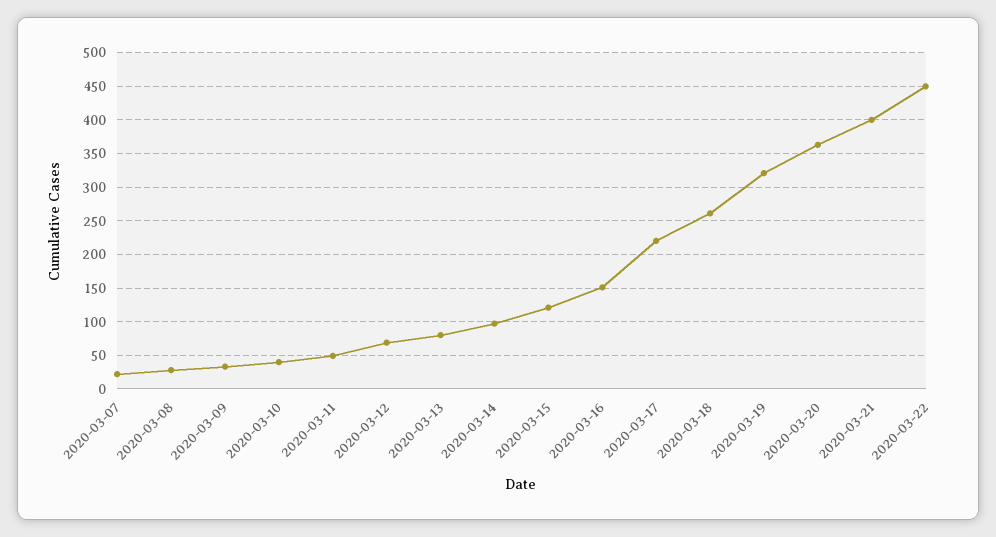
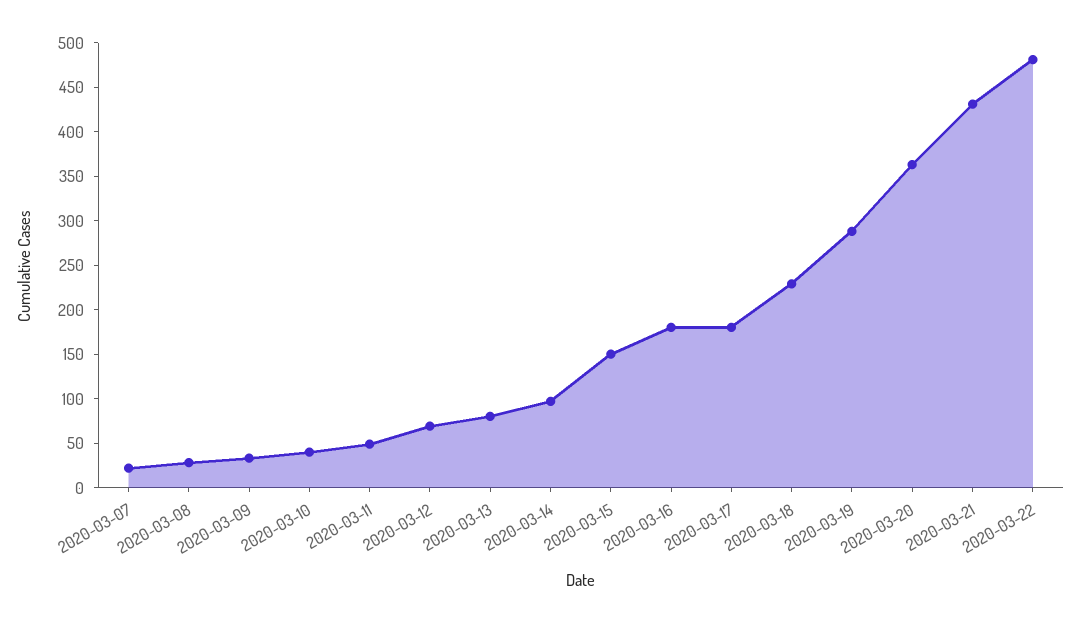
2020-03-15: 120 -> 150
2020-03-16: 150 -> 180
2020-03-17: 220 -> 180
2020-03-18: 260 -> 230
2020-03-19: 320 -> 290
2020-03-21: 400 -> 430
2020-03-22: 450 -> 480

